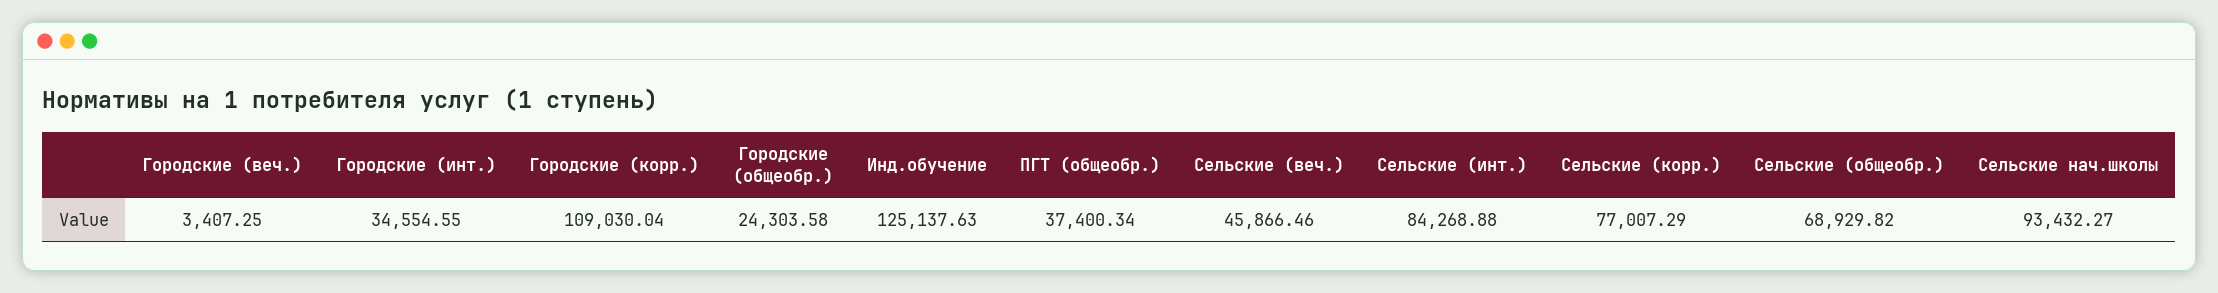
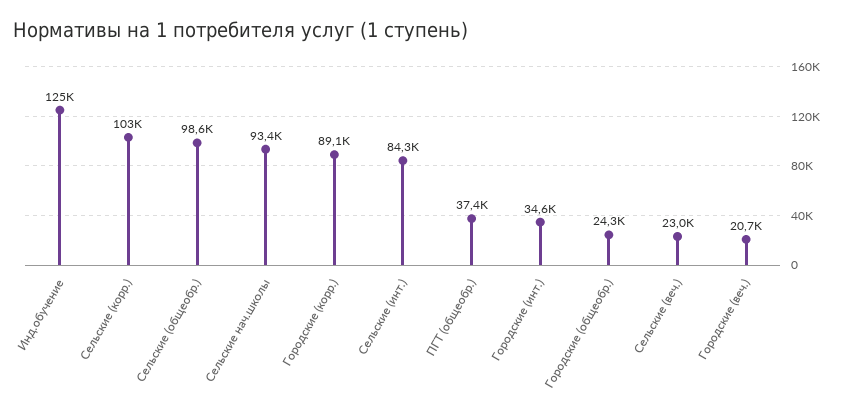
Городские (веч.): 3407.25 -> 20700
Городские (корр.): 109030.04 -> 89100
Сельские (веч.): 45866.46 -> 23000
Сельские (корр.): 77007.29 -> 103000
Сельские (общеобр.): 68929.82 -> 98600

